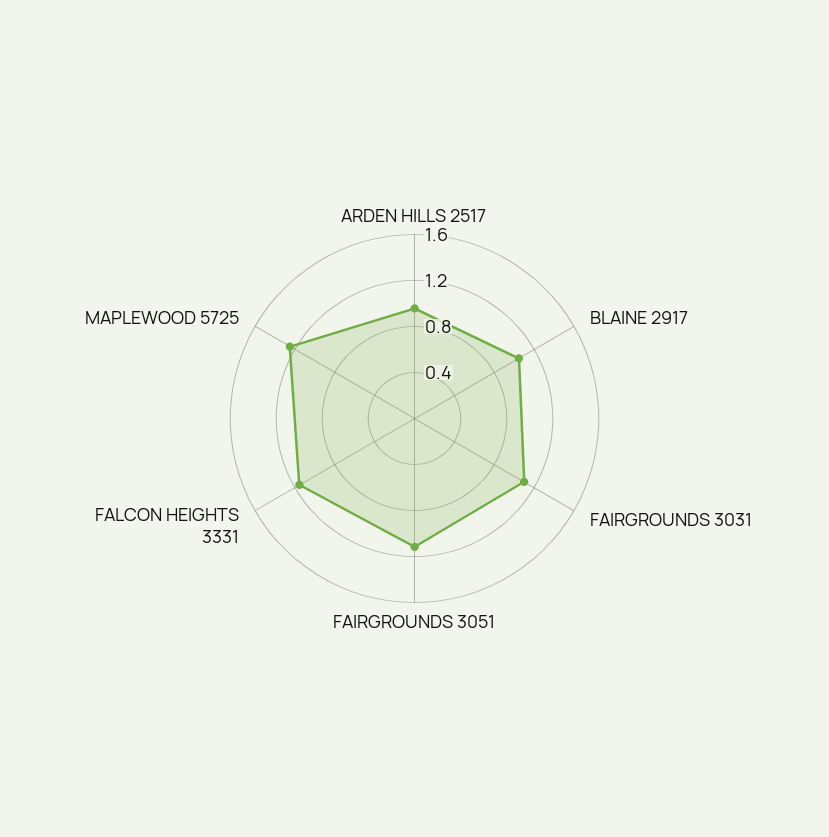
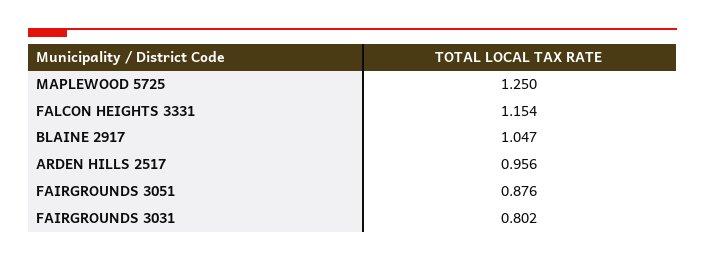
FAIRGROUNDS 3031: 1.1 -> 0.802
FAIRGROUNDS 3051: 1.1 -> 0.876

